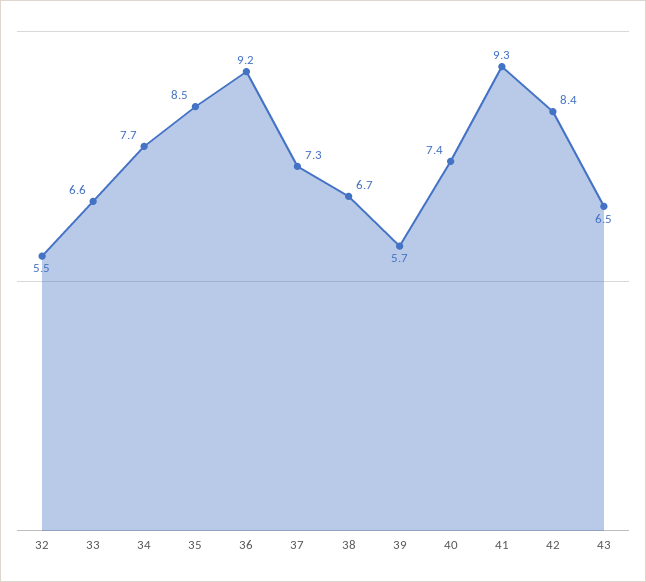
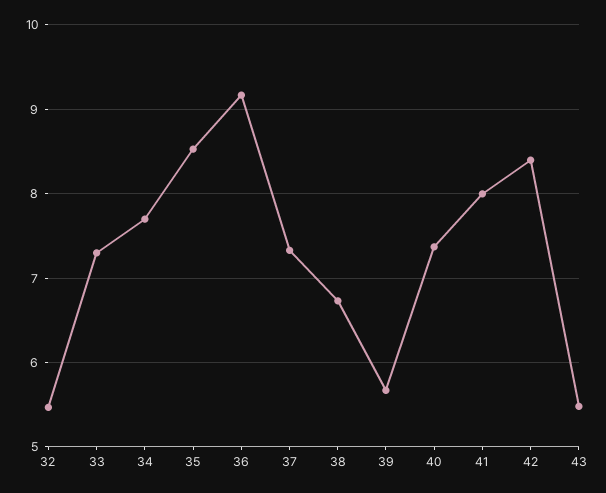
33: 6.6 -> 7.3
41: 9.3 -> 8
43: 6.5 -> 5.5

